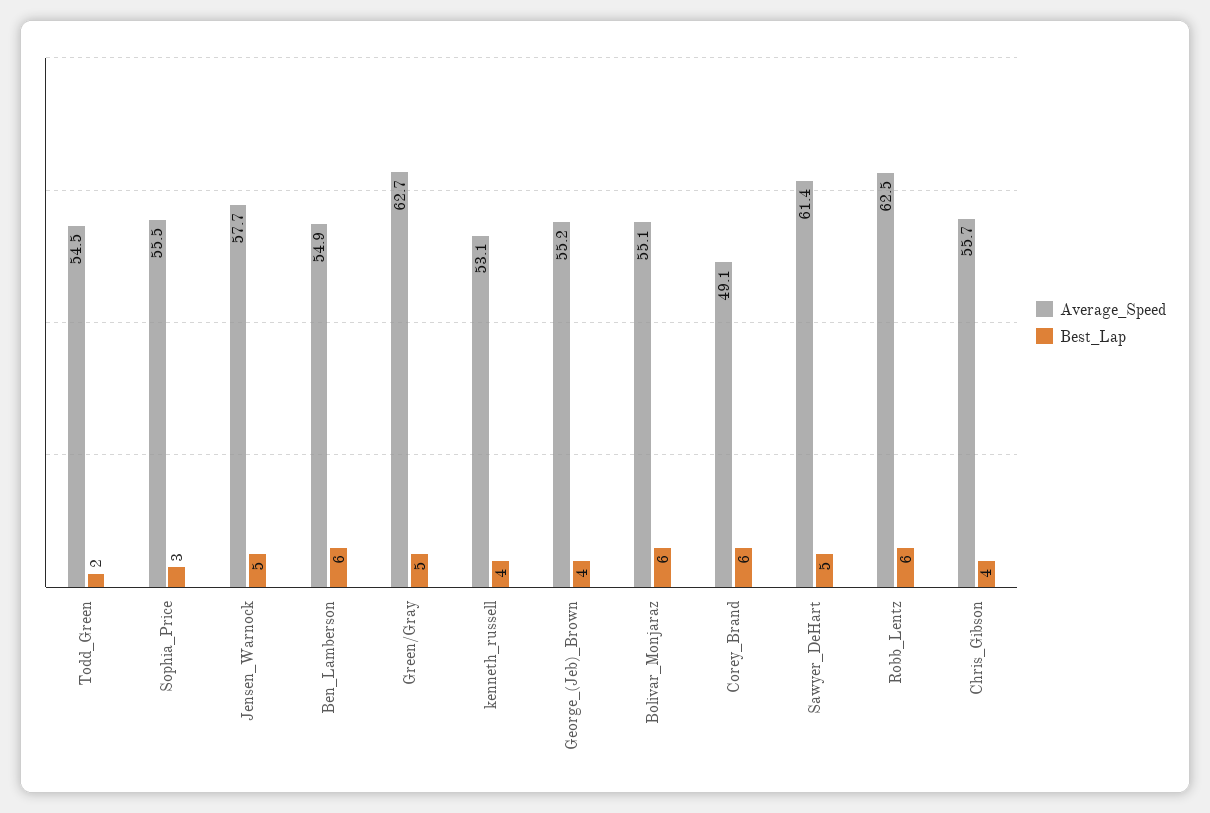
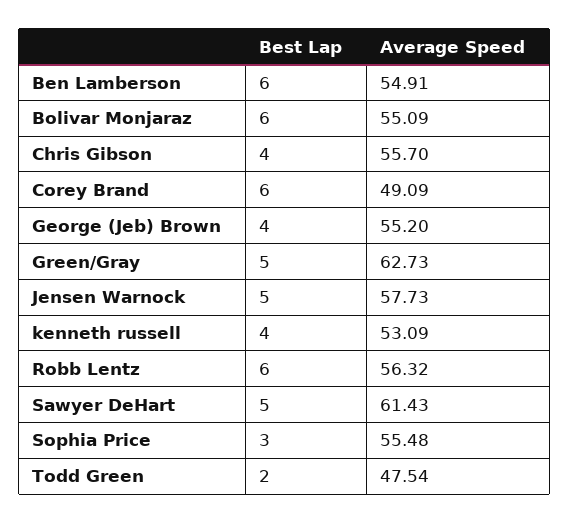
Average_Speed, Todd_Green: 54.5 -> 47.54
Average_Speed, Robb_Lentz: 62.5 -> 56.32

